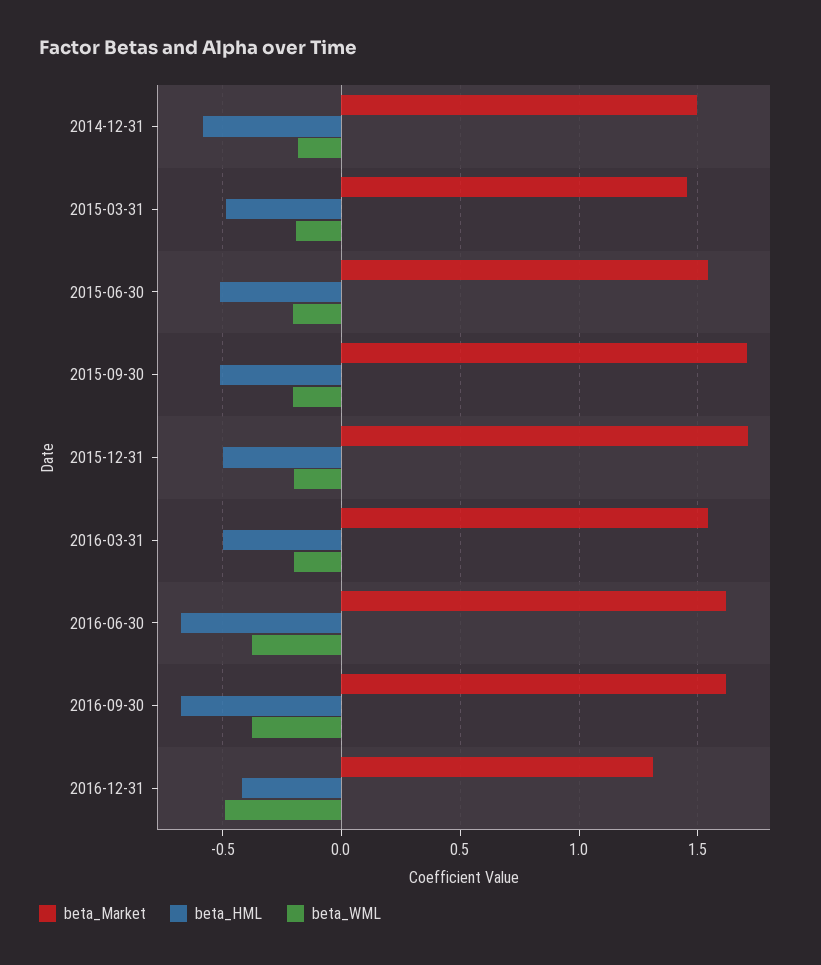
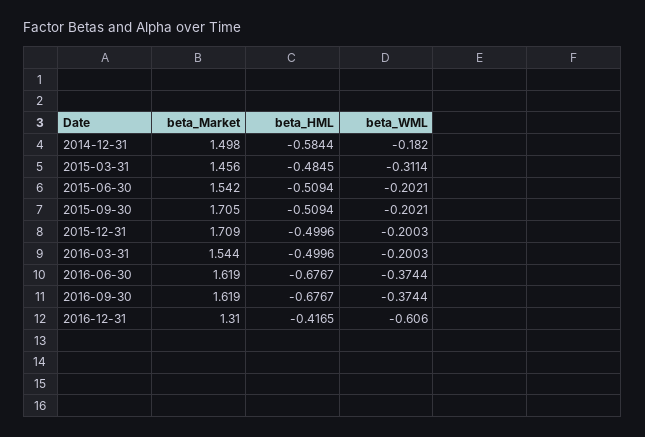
beta_WML, 2015-03-31: -0.2 -> -0.3114
beta_WML, 2016-12-31: -0.5 -> -0.606

